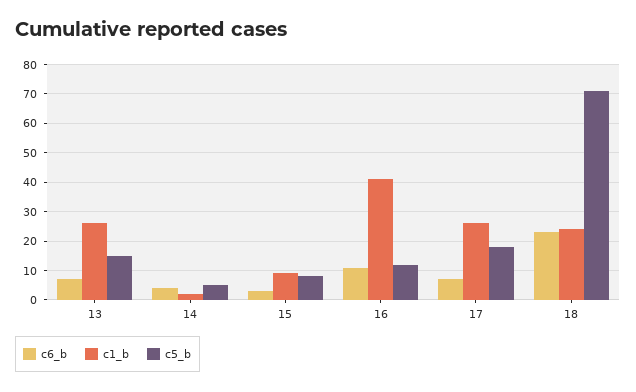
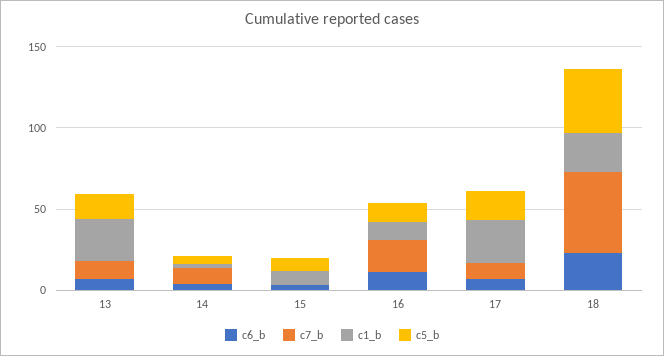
c1_b, 16: 40 -> 10
c5_b, 18: 70 -> 40
c7_b, 13: none -> 10
c7_b, 14: none -> 10
c7_b, 15: none -> 0
c7_b, 16: none -> 20
c7_b, 17: none -> 10
c7_b, 18: none -> 50

